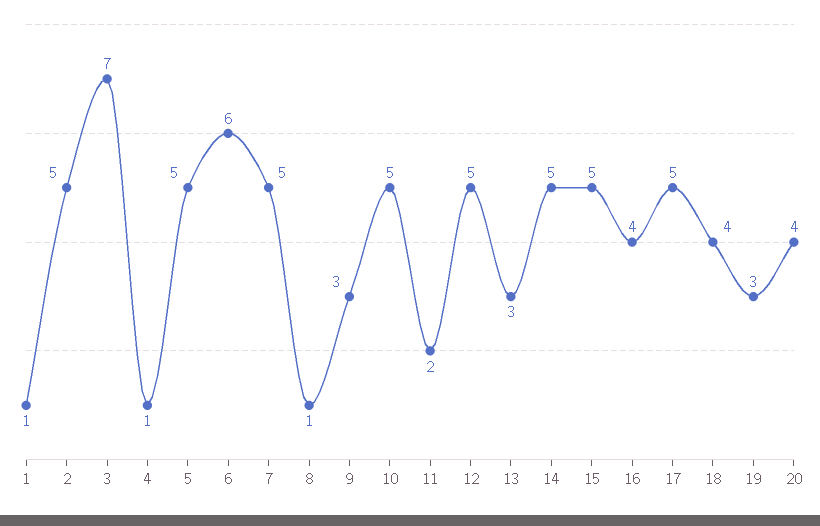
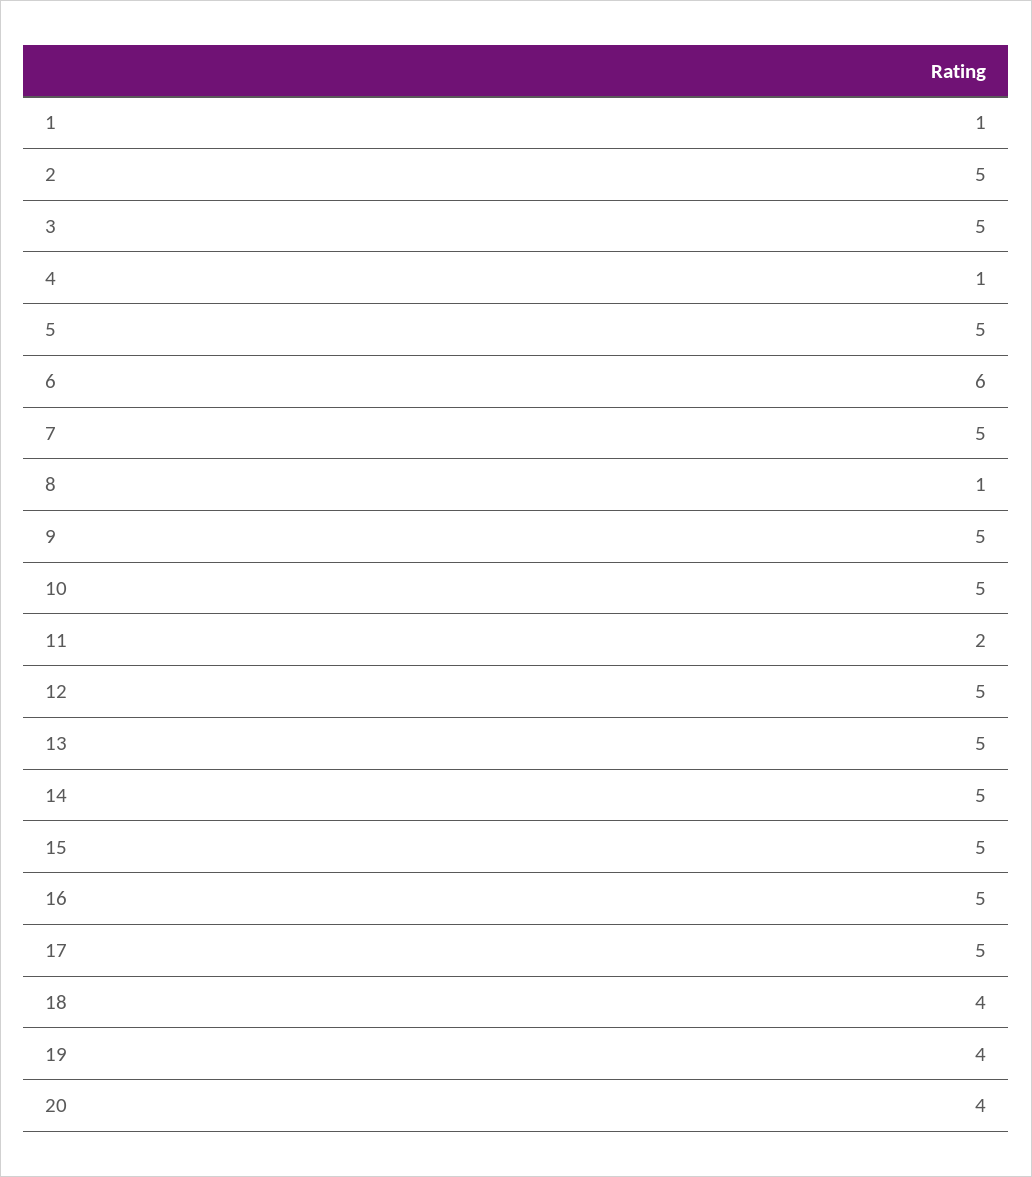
3: 7 -> 5
9: 3 -> 5
13: 3 -> 5
16: 4 -> 5
19: 3 -> 4

